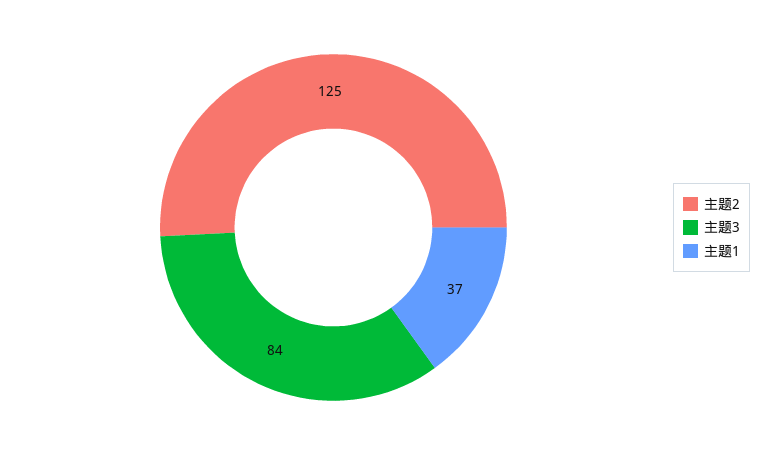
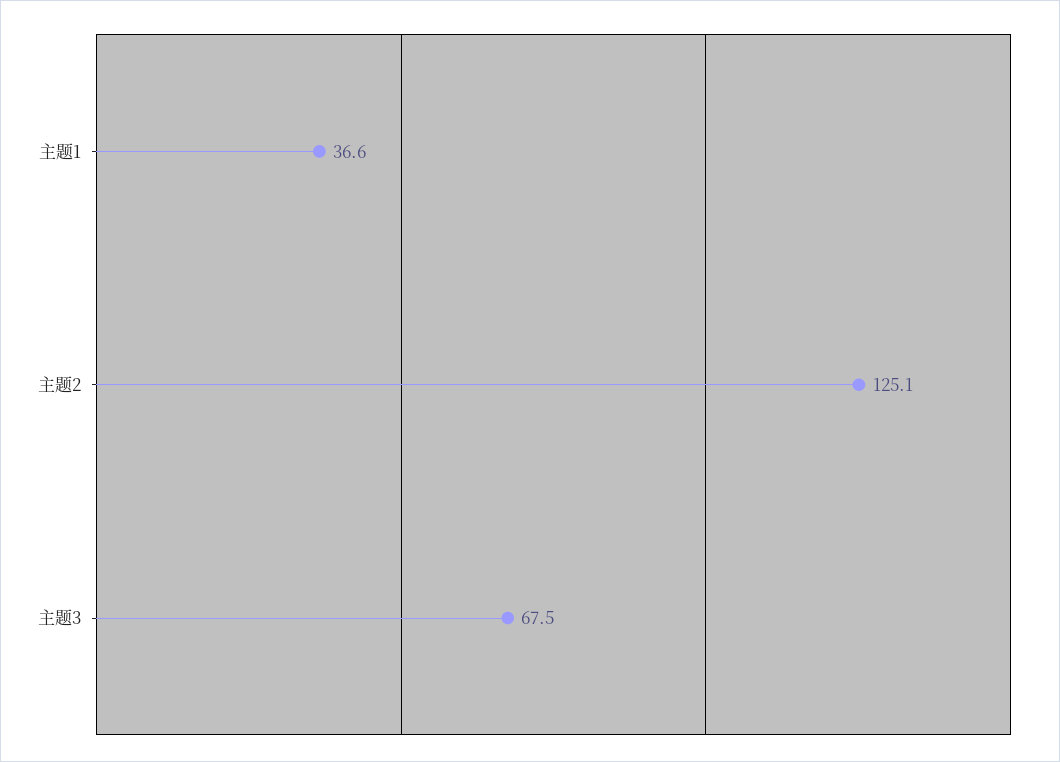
主题3: 84 -> 67.5

